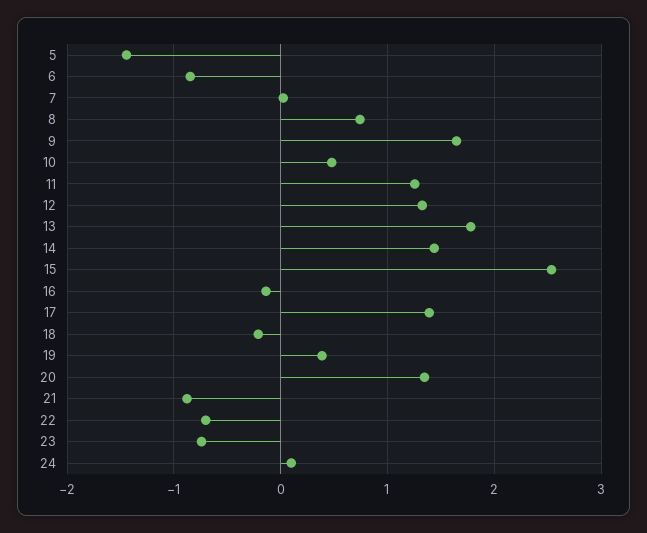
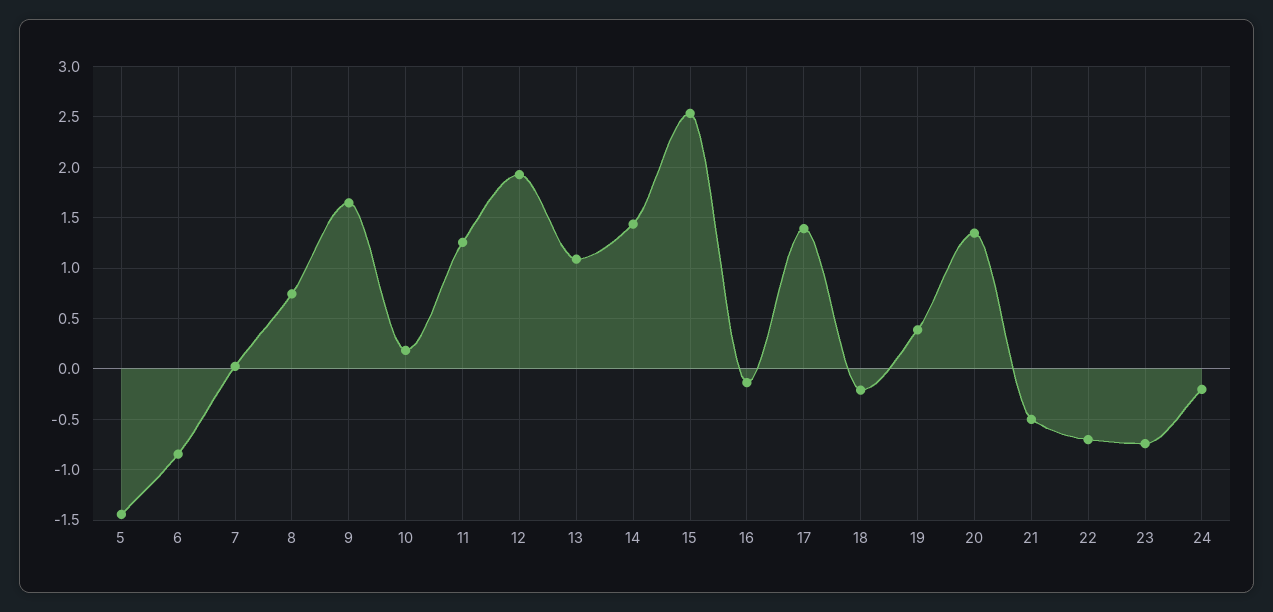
10: 0.5 -> 0.2
12: 1.3 -> 1.9
13: 1.8 -> 1.1
21: -0.9 -> -0.5
24: 0.1 -> -0.2

